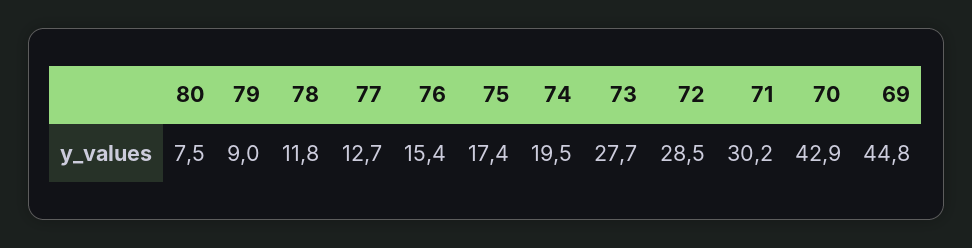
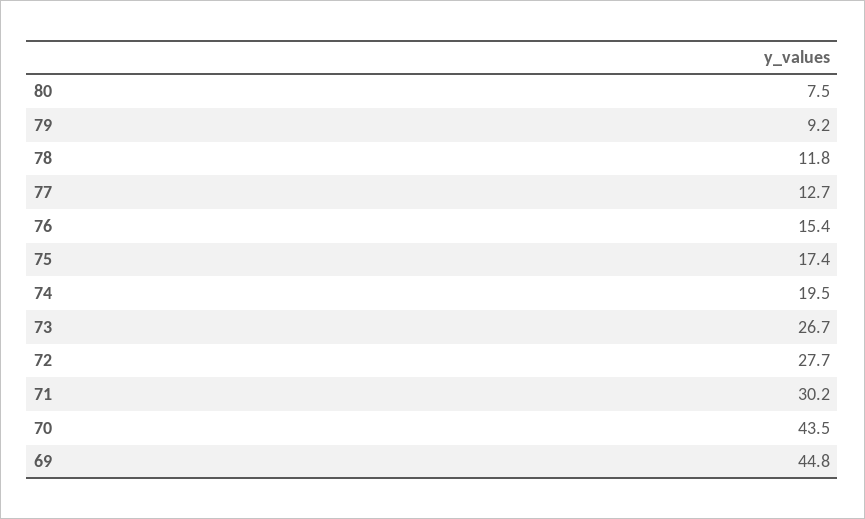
79: 9 -> 9.2
73: 27.7 -> 26.7
72: 28.5 -> 27.7
70: 42.9 -> 43.5

